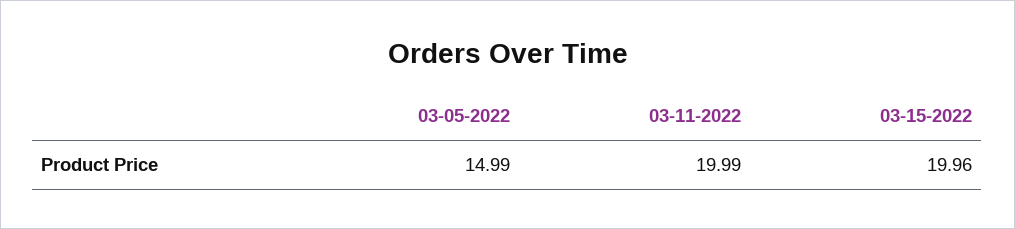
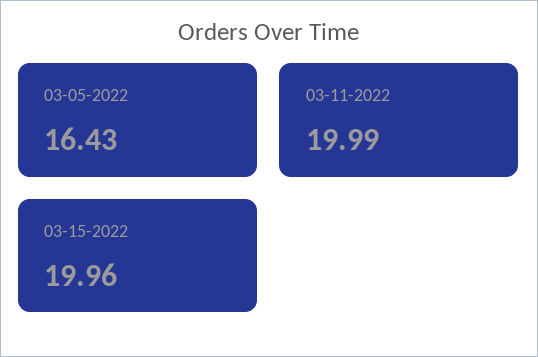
03-05-2022: 14.99 -> 16.43

